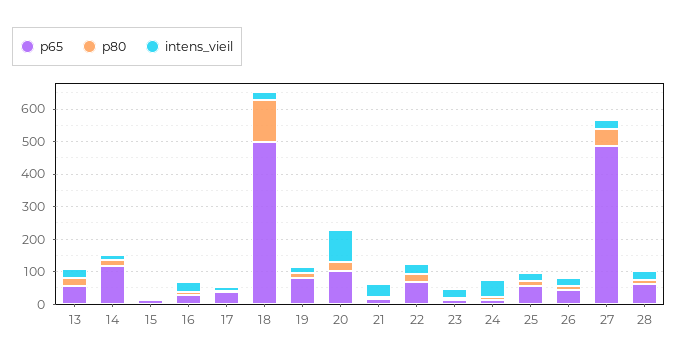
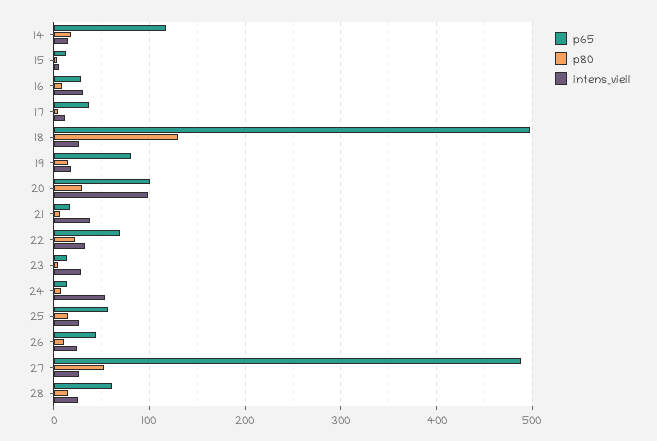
p65, 13: 50 -> none
p80, 13: 25 -> none
intens_vieil, 13: 25 -> none

